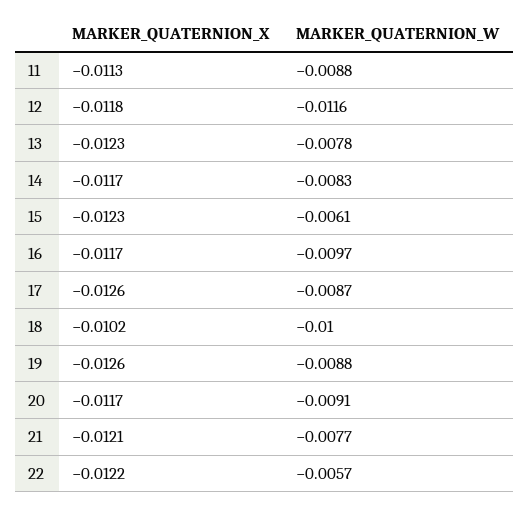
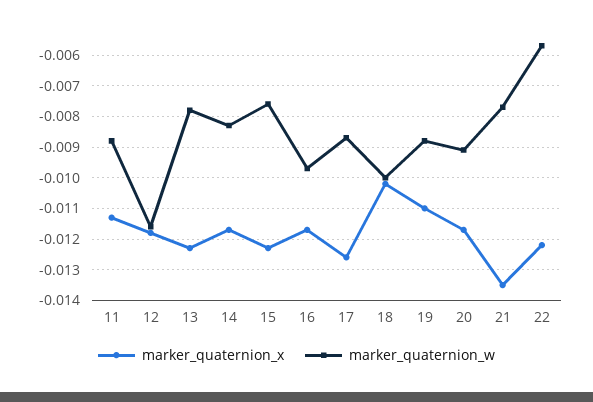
MARKER_QUATERNION_W, 15: -0.0061 -> -0.0075
MARKER_QUATERNION_X, 19: -0.0126 -> -0.011
MARKER_QUATERNION_X, 21: -0.0121 -> -0.0135

